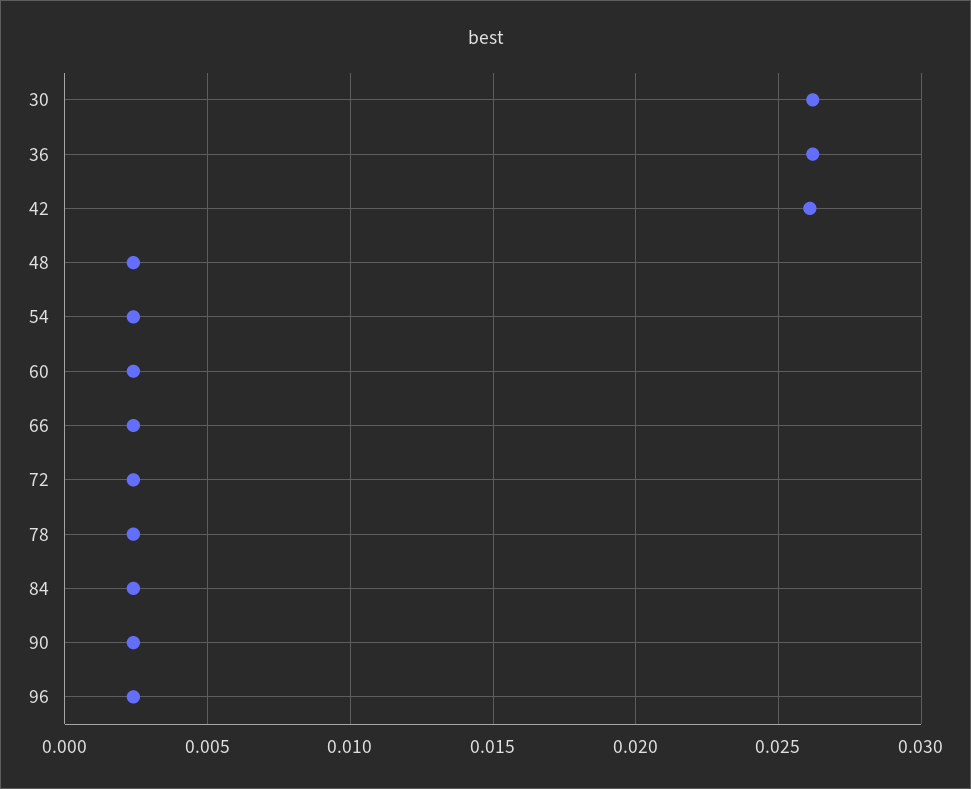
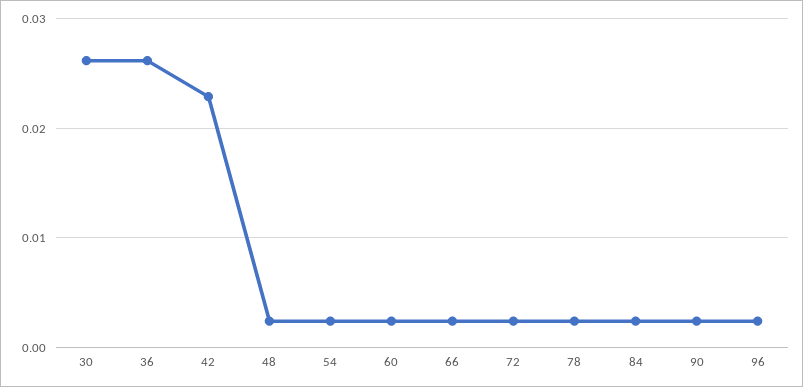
42: 0.026 -> 0.023

